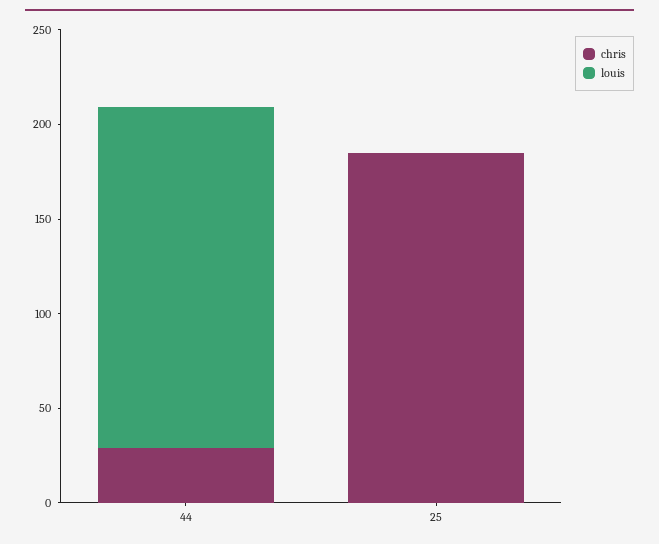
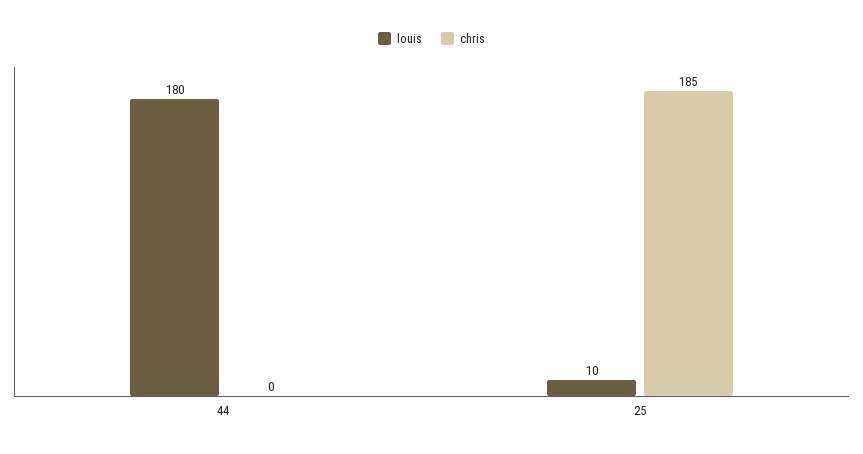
chris, 44: 30 -> 0
louis, 25: 0 -> 10

